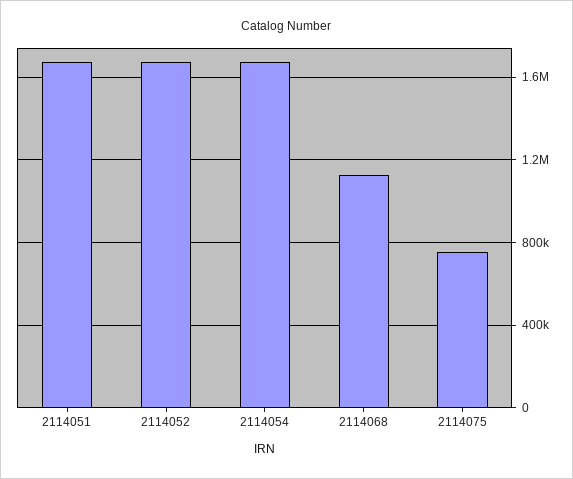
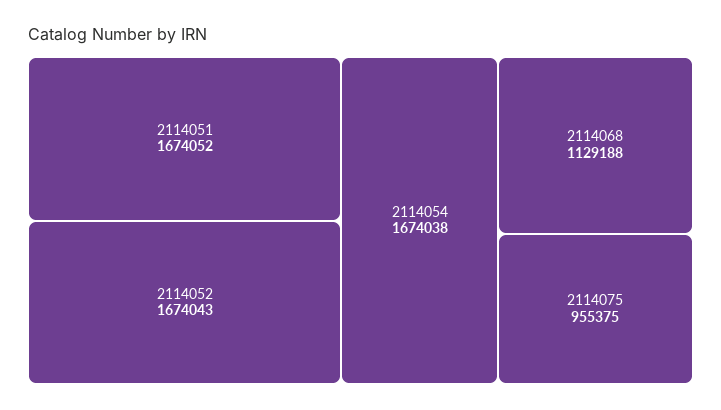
2114075: 750000 -> 955375

